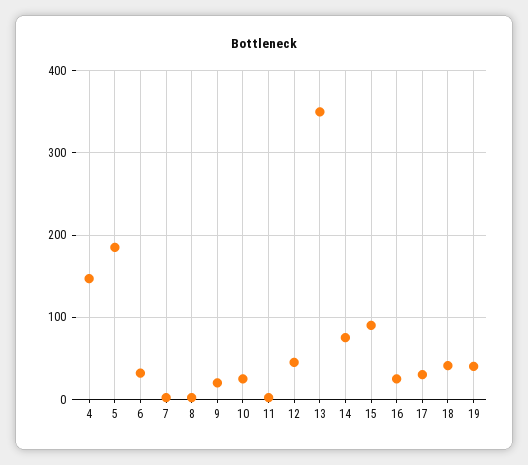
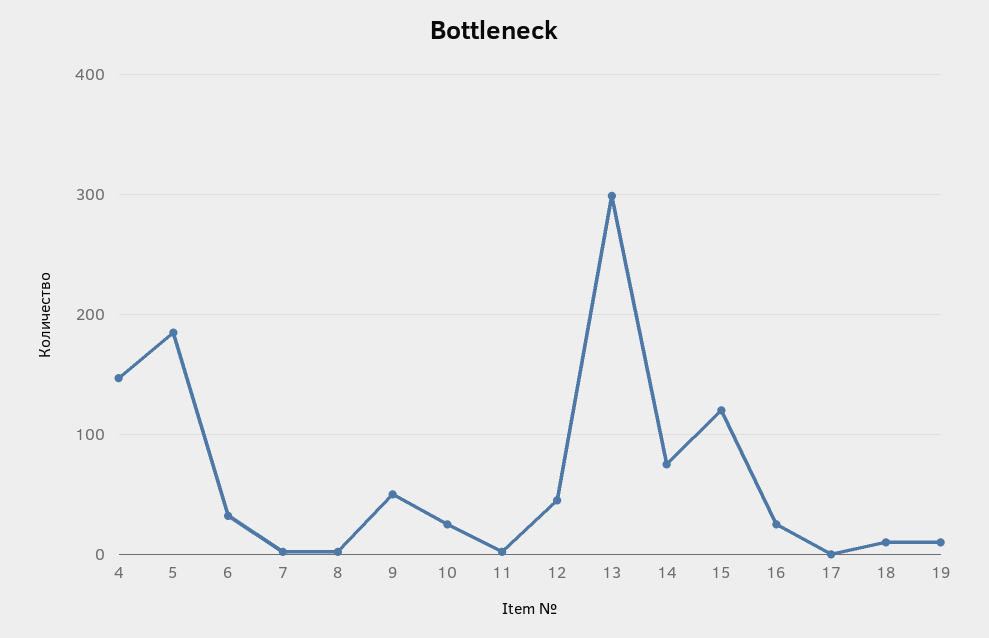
9: 20 -> 50
13: 350 -> 300
15: 90 -> 120
17: 30 -> 0
18: 40 -> 10
19: 40 -> 10

